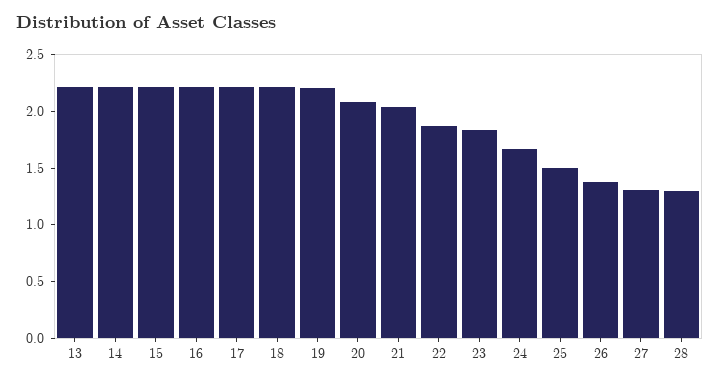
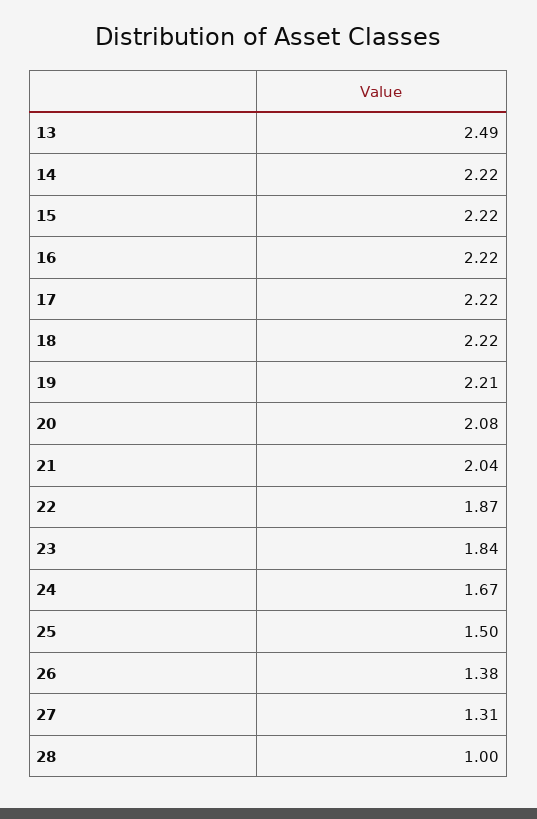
13: 2.2 -> 2.49
28: 1.3 -> 1

